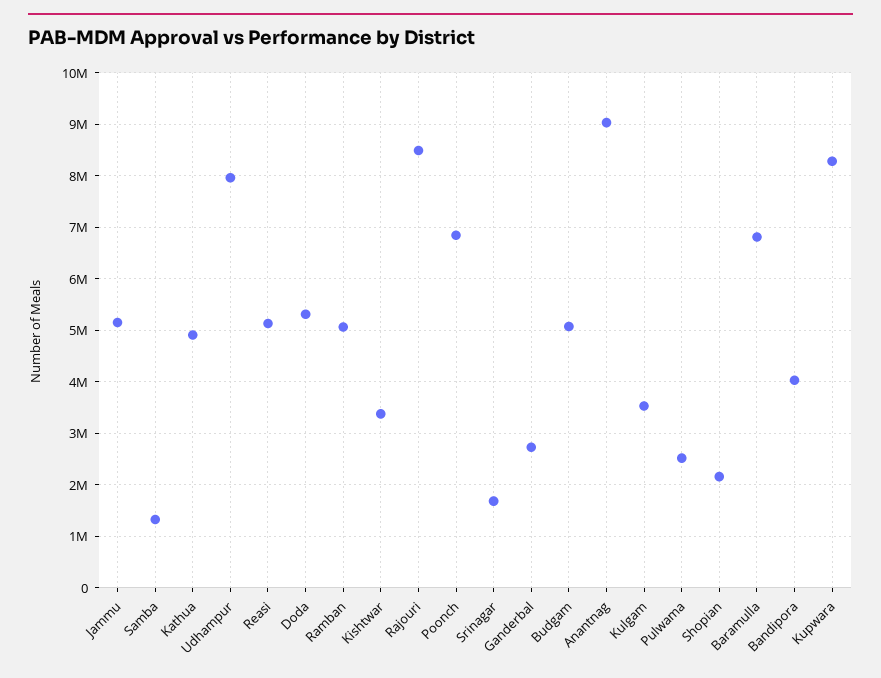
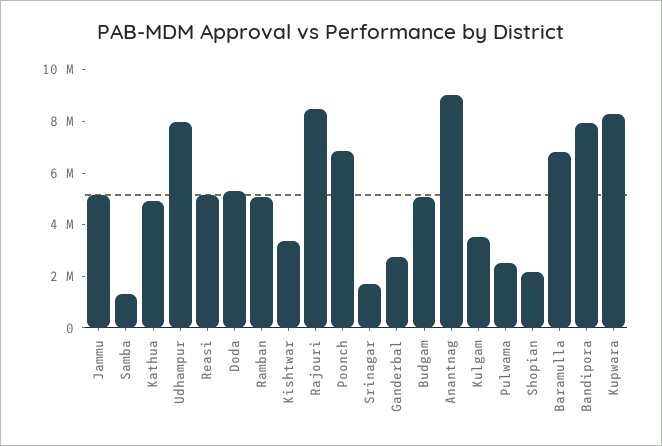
Bandipora: 4000000 -> 8000000

